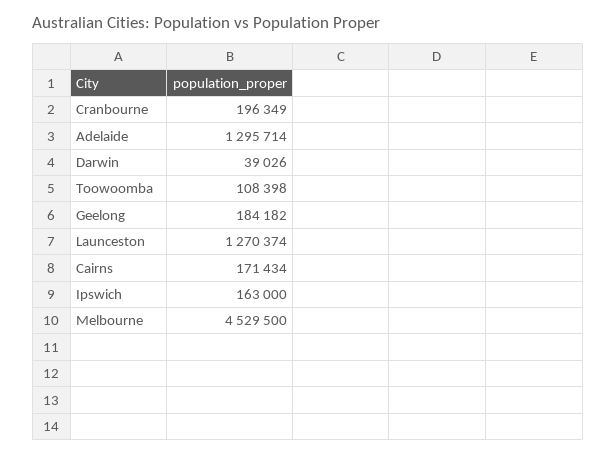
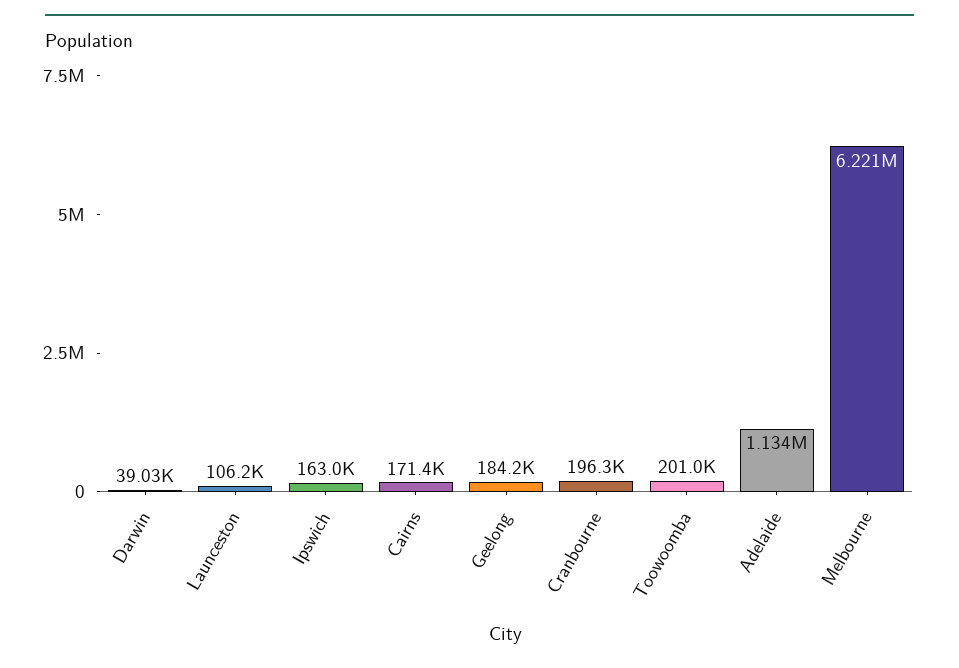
Adelaide: 1295714 -> 1134000
Toowoomba: 108398 -> 201000
Launceston: 1270374 -> 106200
Melbourne: 4529500 -> 6221000

